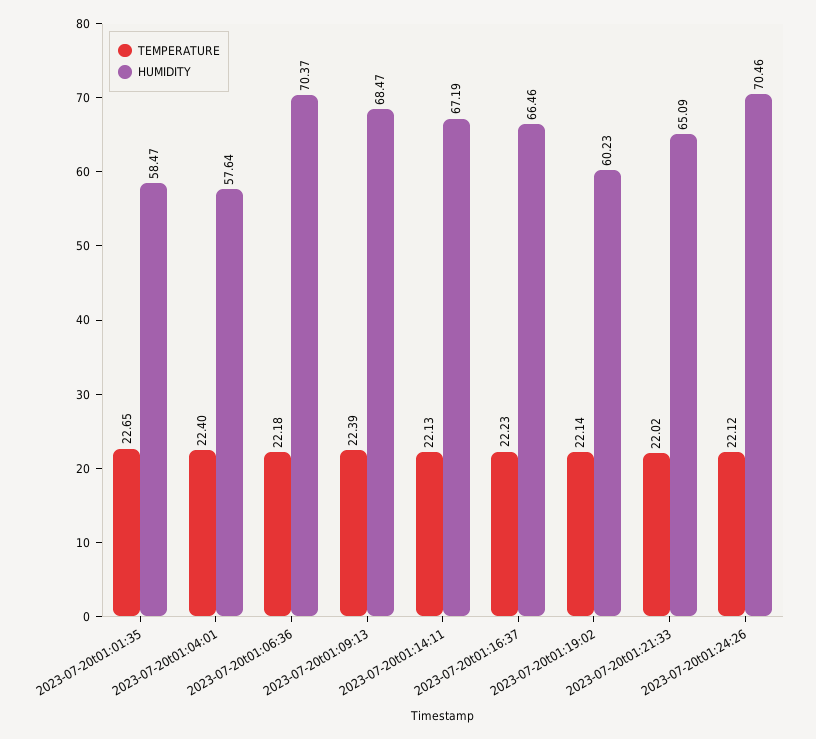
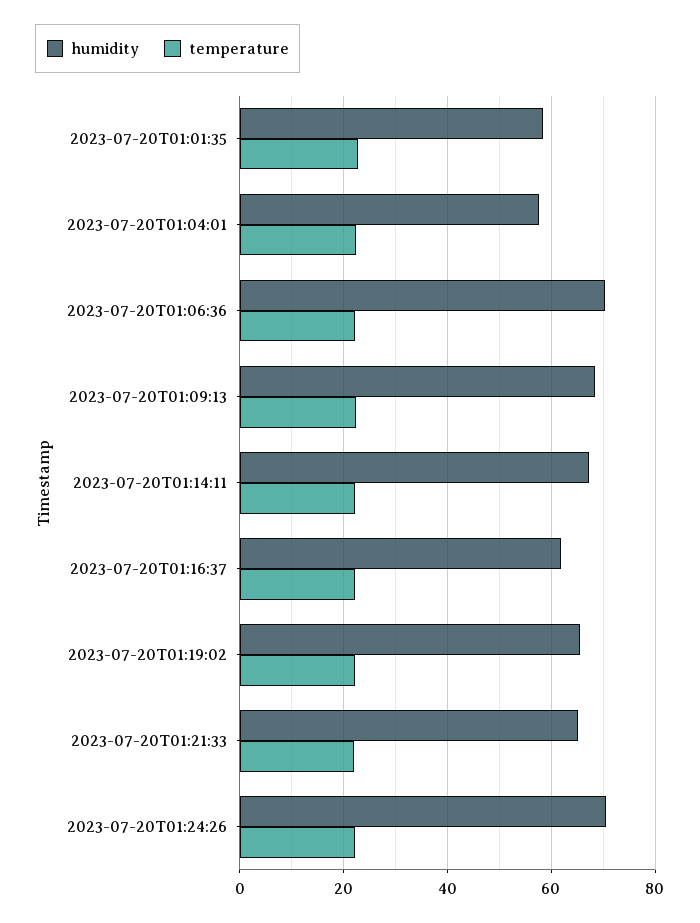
HUMIDITY, 2023-07-20t01:16:37: 66.46 -> 62
HUMIDITY, 2023-07-20t01:19:02: 60.23 -> 66

